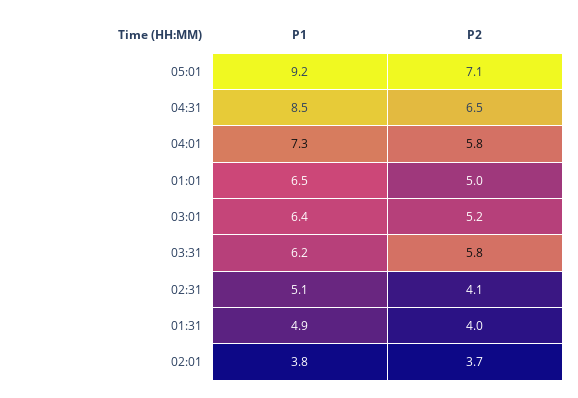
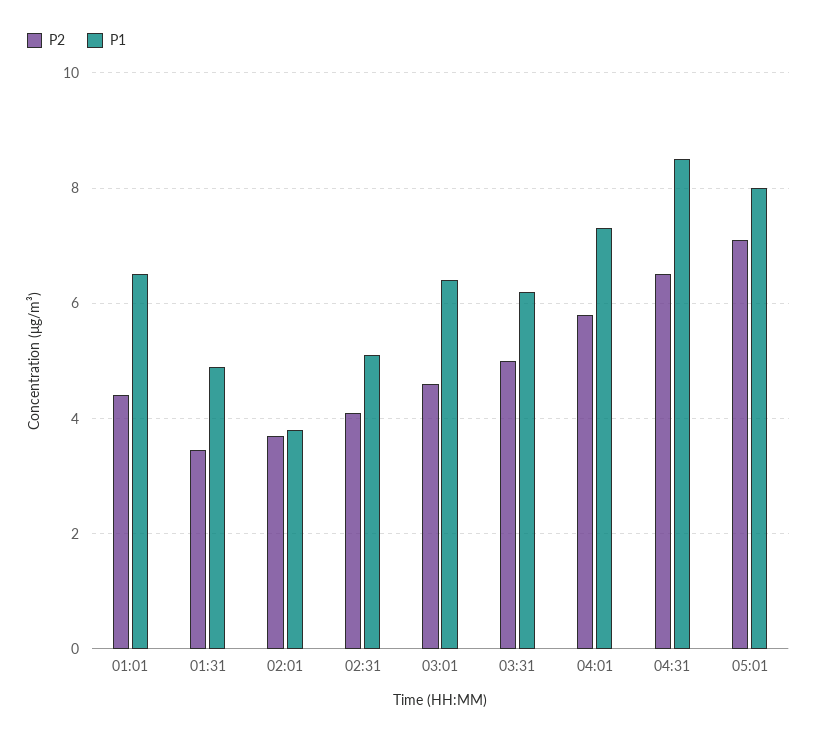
P1, 05:01: 9.2 -> 8
P2, 01:01: 5 -> 4.4
P2, 03:01: 5.2 -> 4.6
P2, 03:31: 5.8 -> 5
P2, 01:31: 4 -> 3.4

